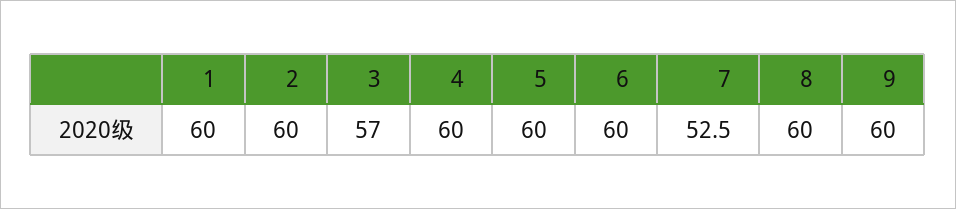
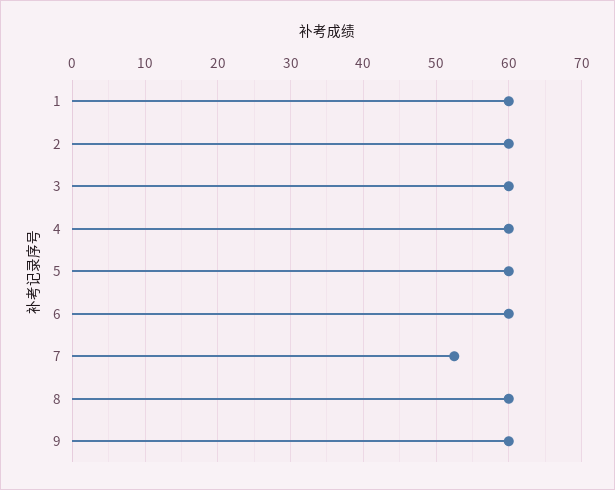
3: 57 -> 60

